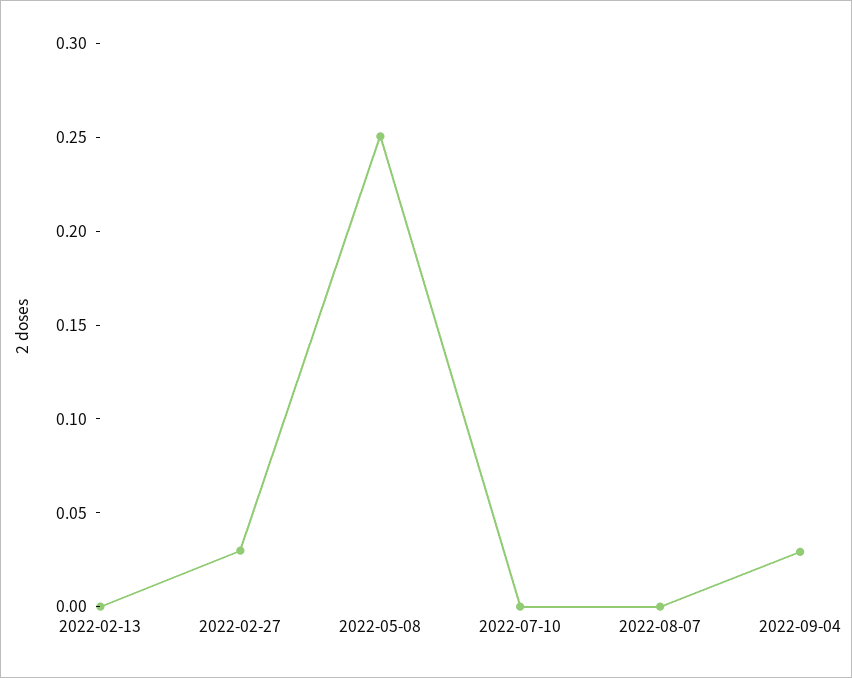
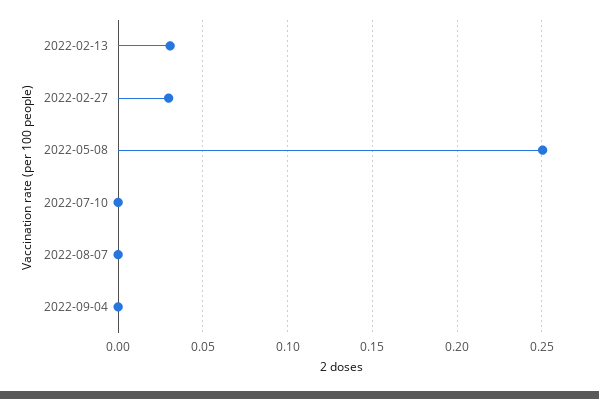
2022-02-13: 0 -> 0.03
2022-09-04: 0.03 -> 0

